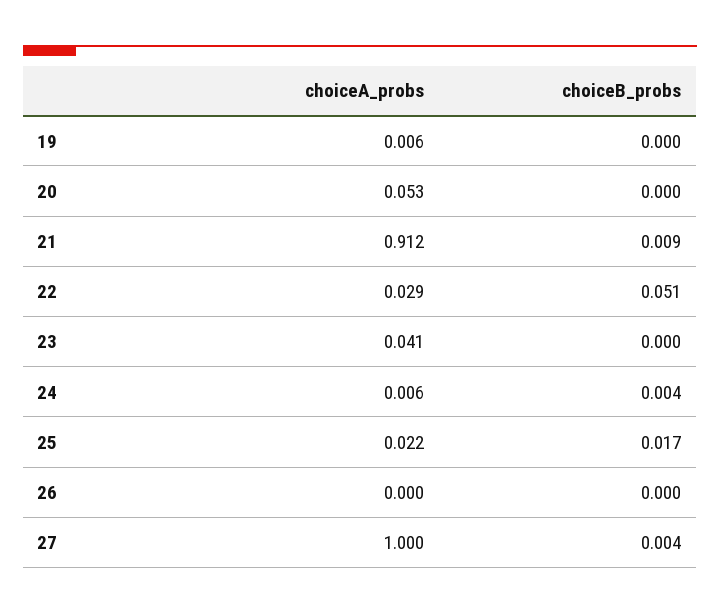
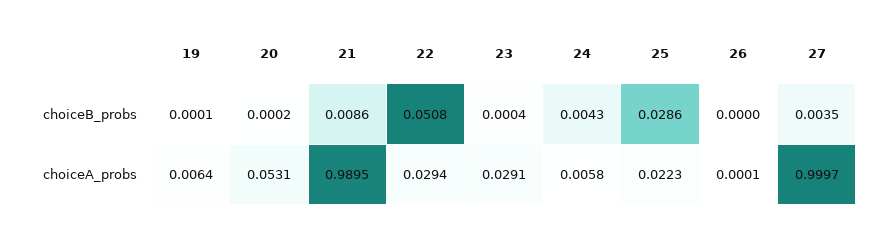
choiceA_probs, 21: 0.912 -> 0.9895
choiceA_probs, 23: 0.041 -> 0.0291
choiceB_probs, 25: 0.017 -> 0.0286

